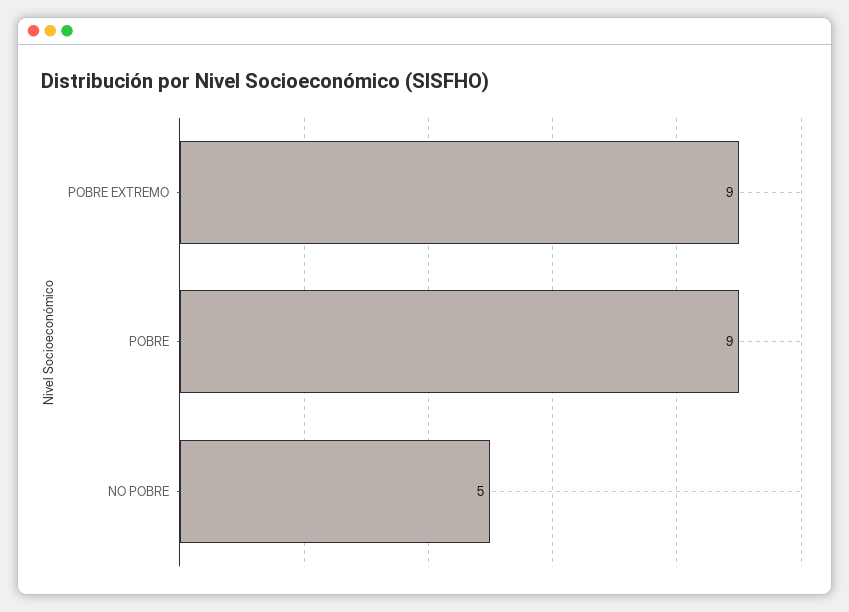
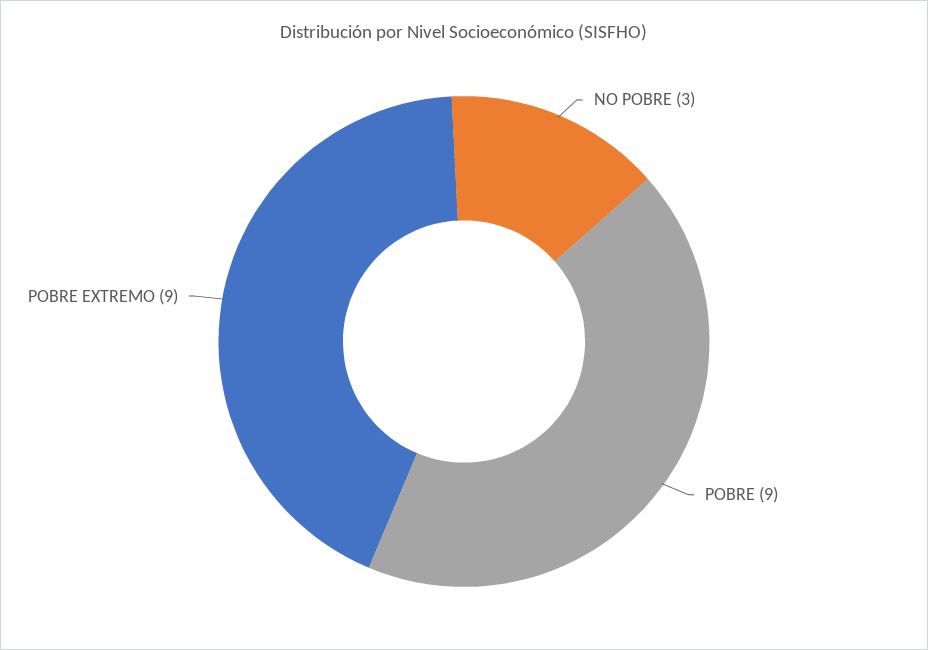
NO POBRE: 5 -> 3

